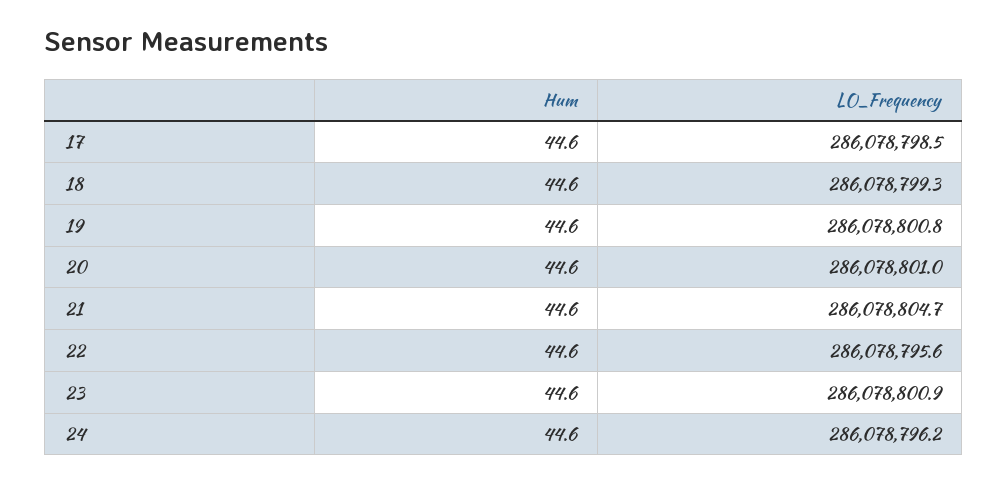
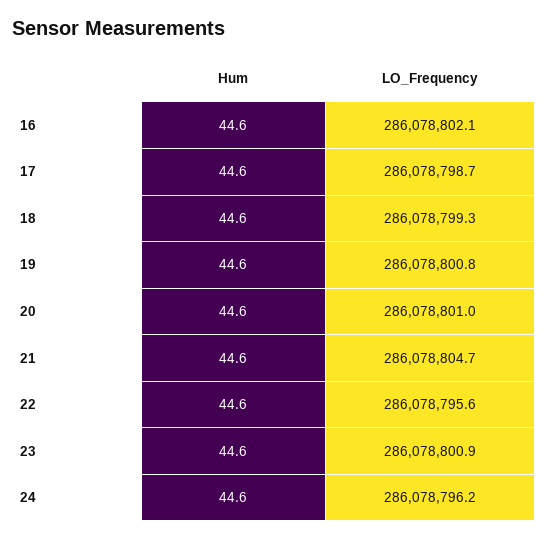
LO_Frequency, 17: 286078798.5 -> 286078798.7
Hum, 16: none -> 44.6
LO_Frequency, 16: none -> 286078802.1

